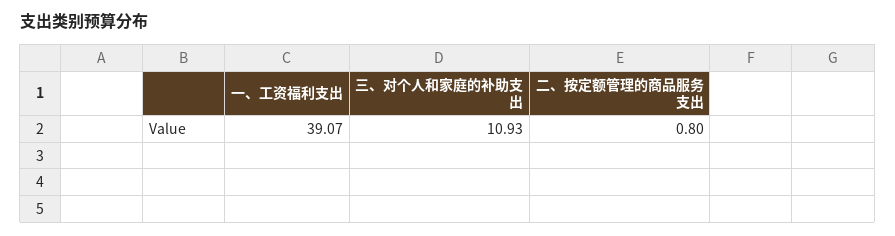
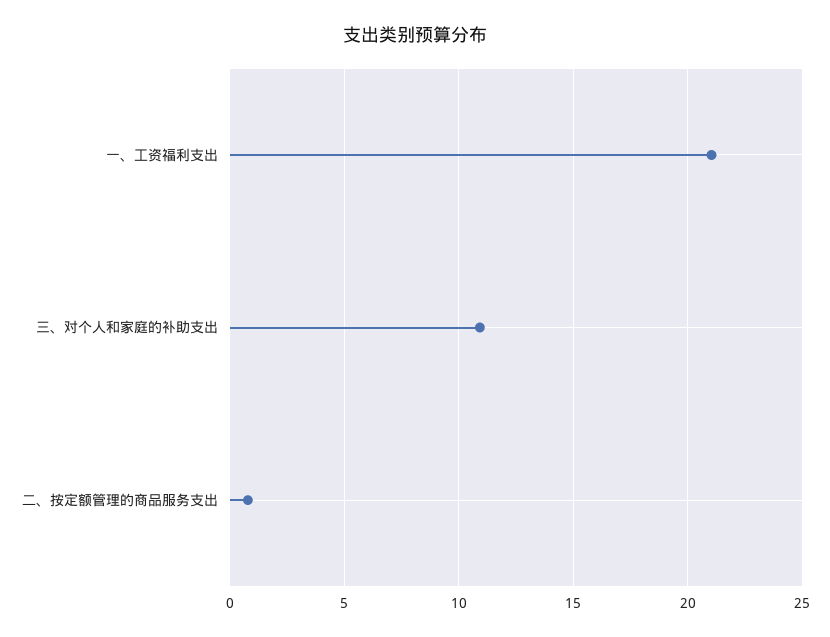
一、工资福利支出: 39.07 -> 21

